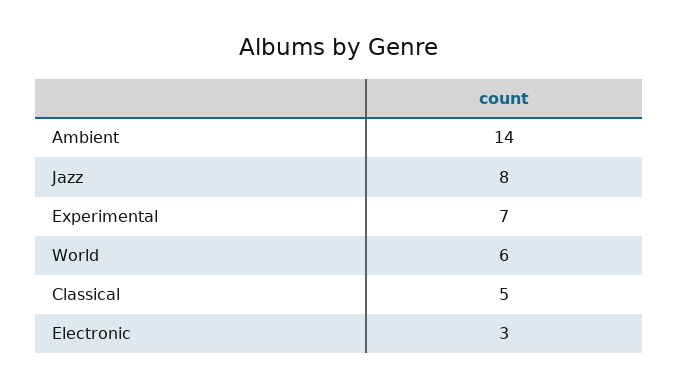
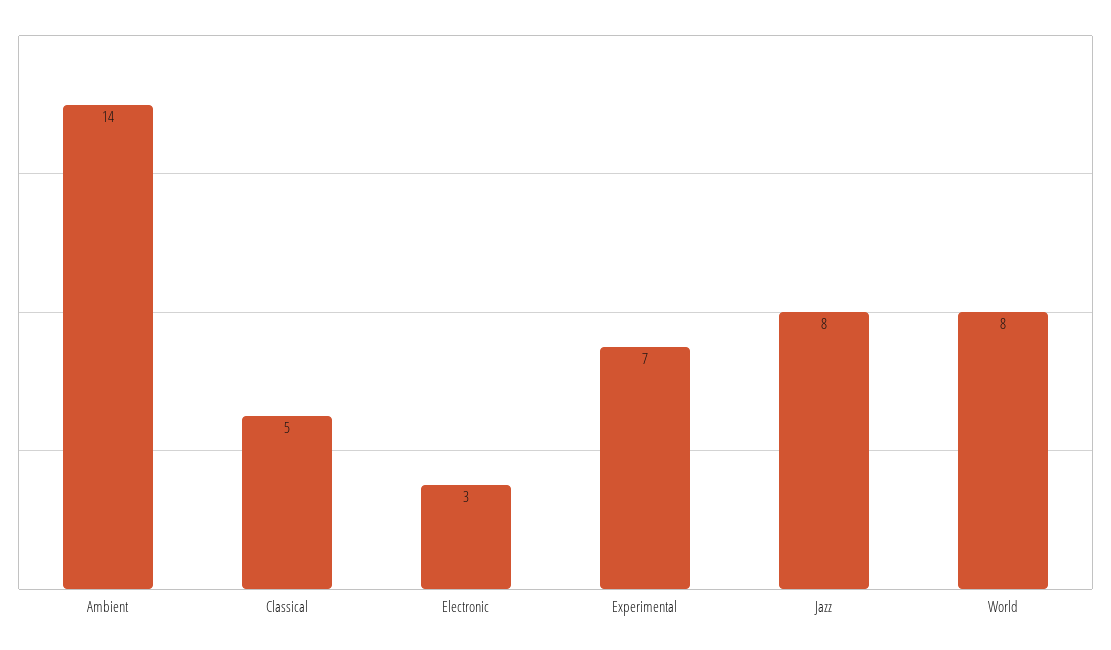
World: 6 -> 8

